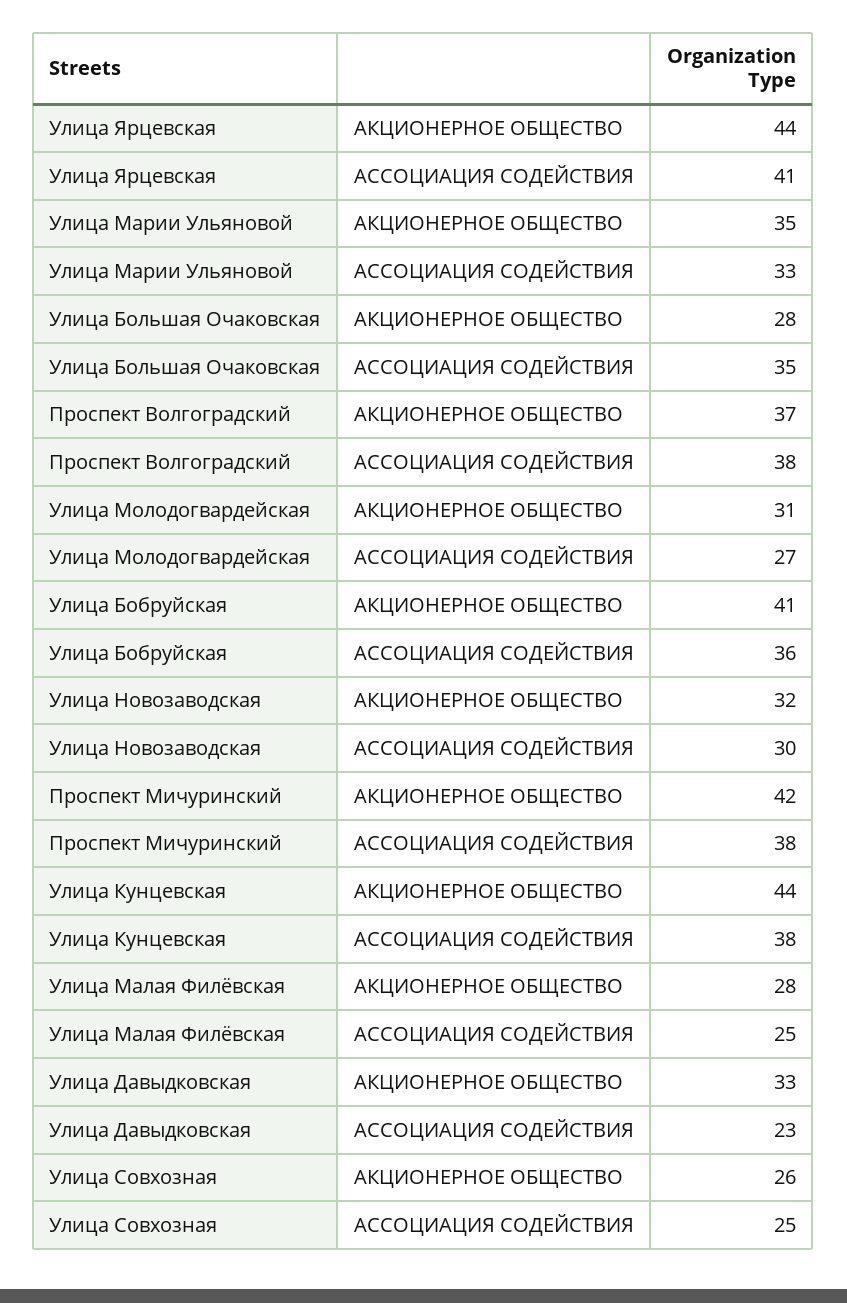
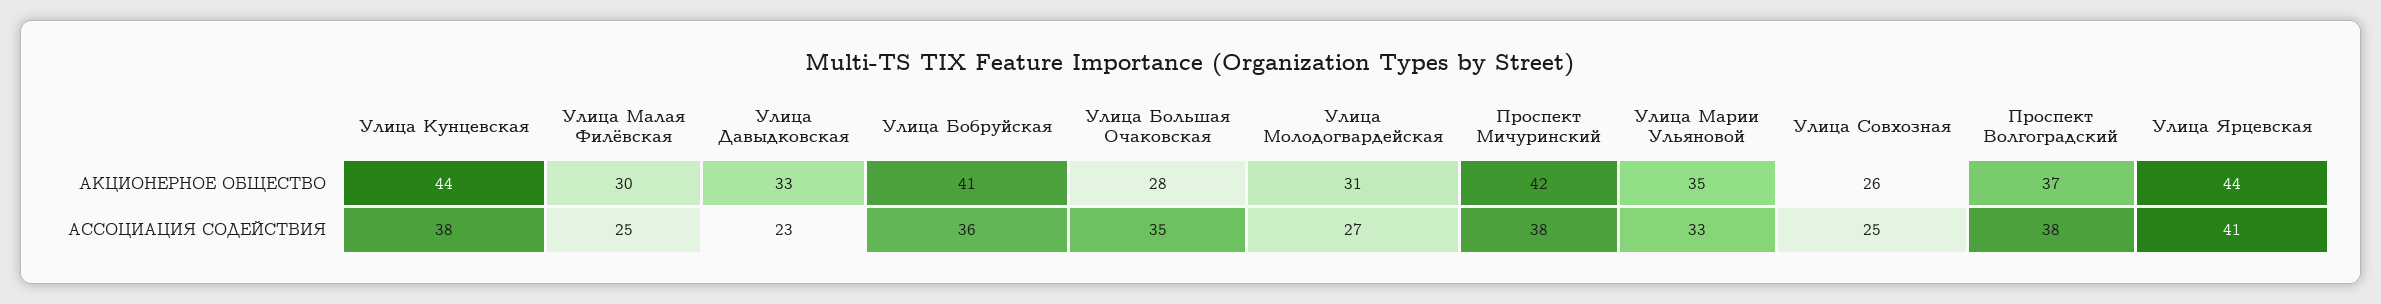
Улица Новозаводская, АКЦИОНЕРНОЕ ОБЩЕСТВО: 32 -> none
Улица Новозаводская, АССОЦИАЦИЯ СОДЕЙСТВИЯ: 30 -> none
Улица Малая Филёвская, АКЦИОНЕРНОЕ ОБЩЕСТВО: 28 -> 30

